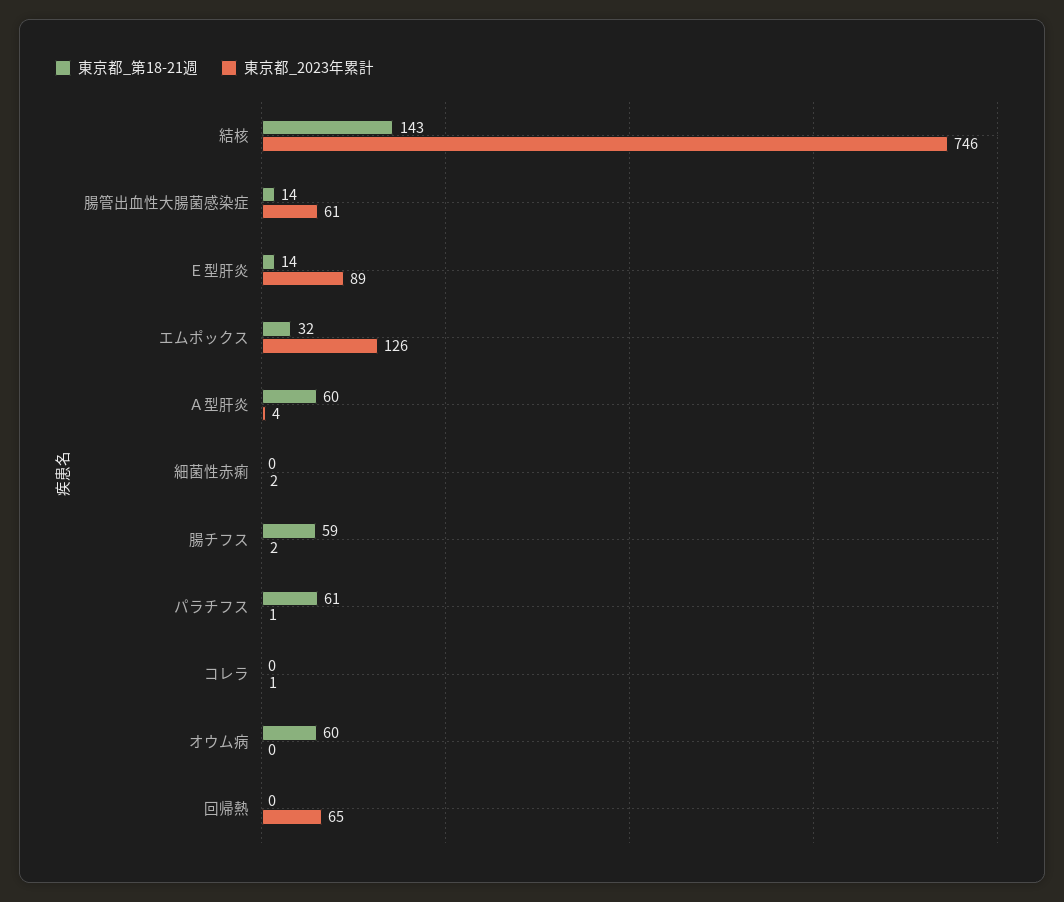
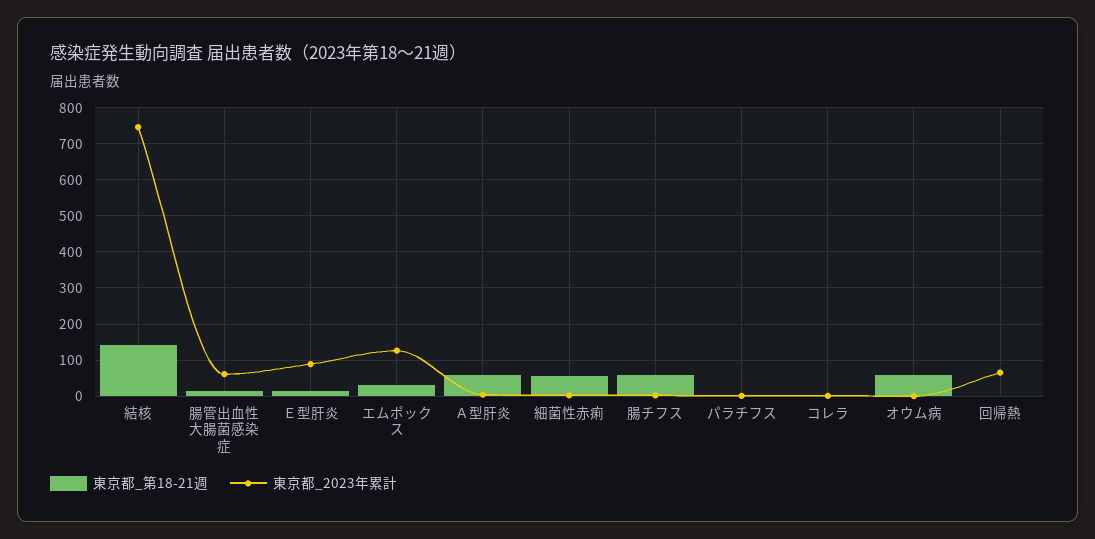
東京都_第18-21週, 細菌性赤痢: 0 -> 60
東京都_第18-21週, パラチフス: 61 -> 0

